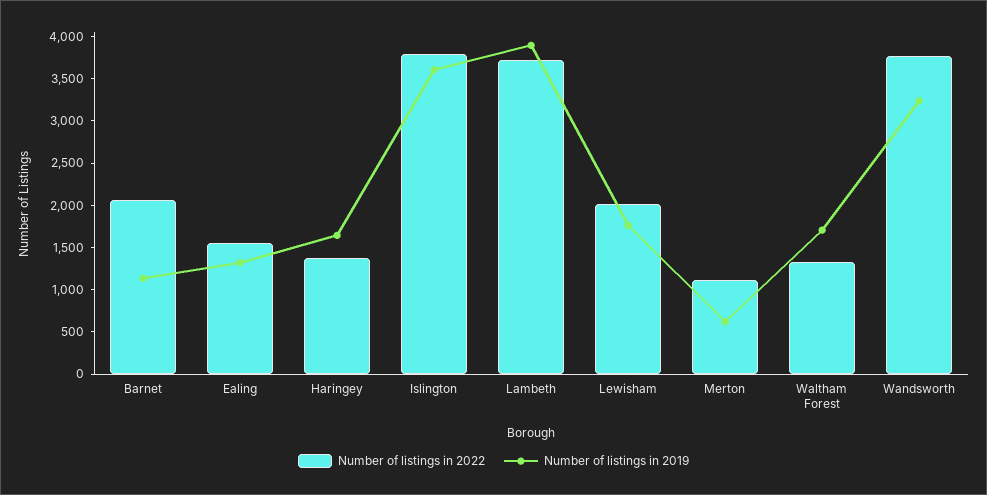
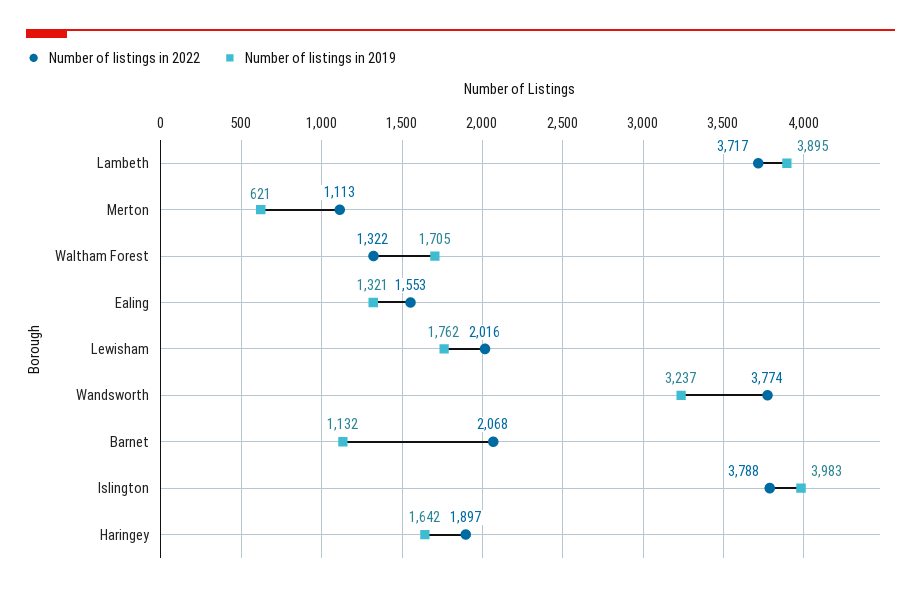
Number of listings in 2022, Haringey: 1400 -> 1897
Number of listings in 2019, Islington: 3600 -> 3983

